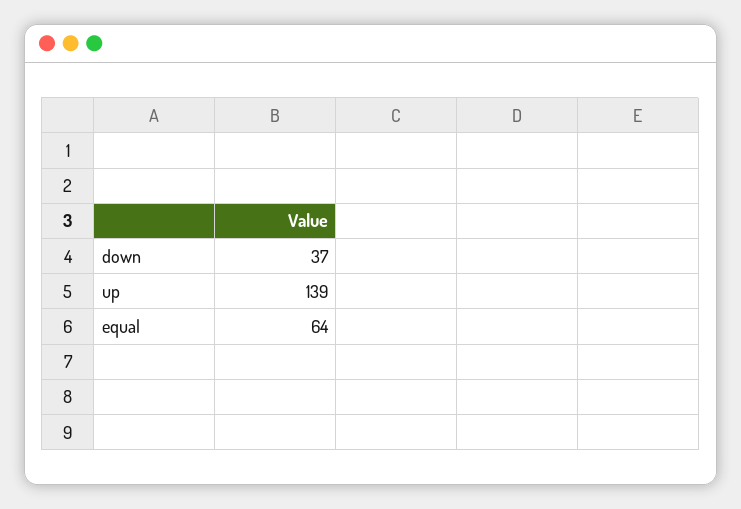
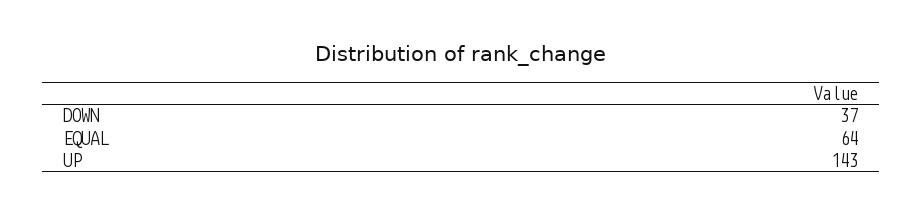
up: 139 -> 143

